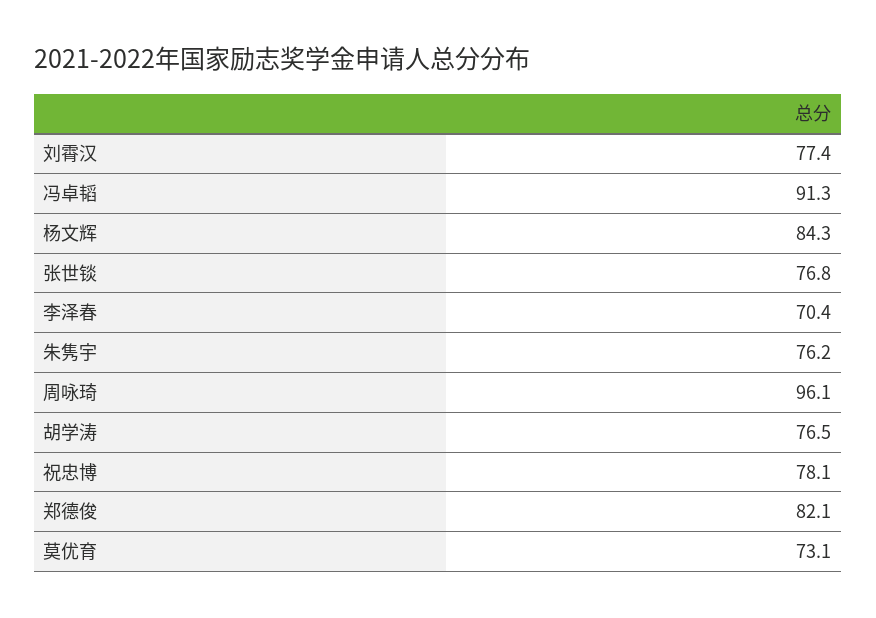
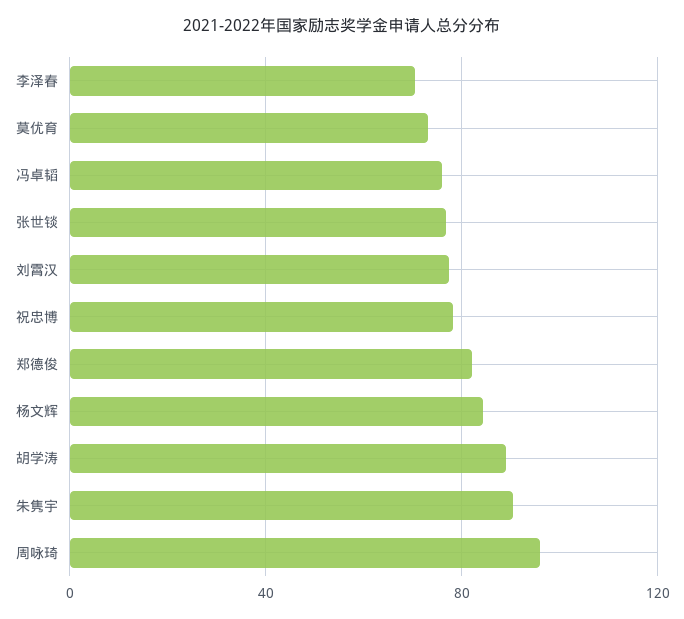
冯卓韬: 91.3 -> 75
朱隽宇: 76.2 -> 90
胡学涛: 76.5 -> 90

